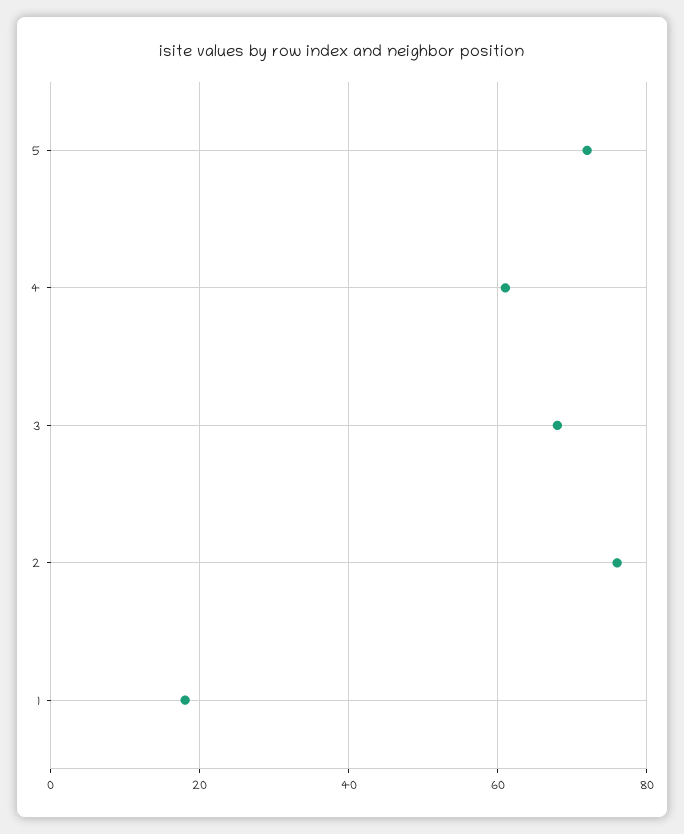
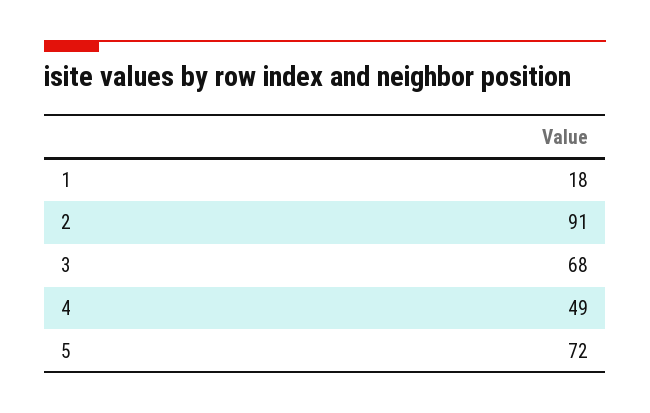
4: 60 -> 49
2: 75 -> 91

